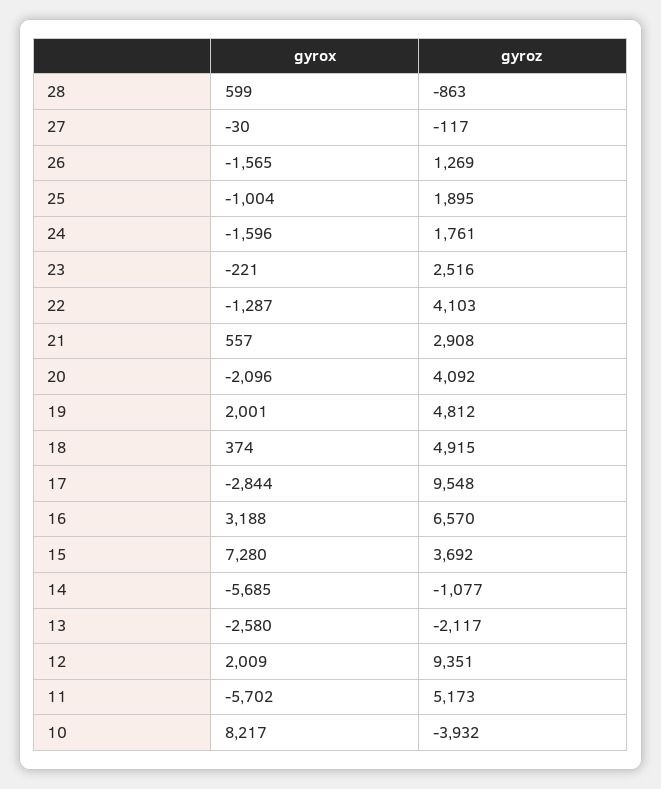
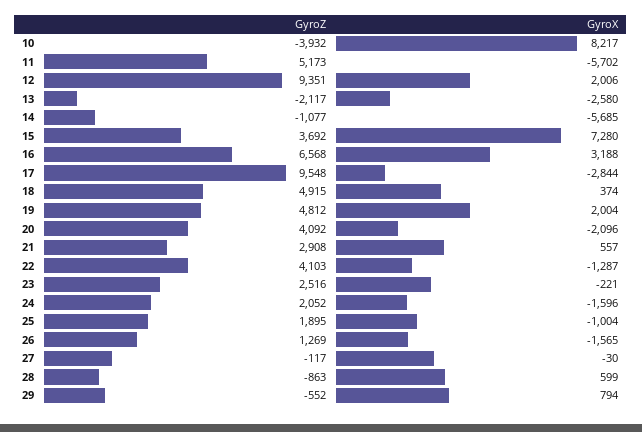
gyroz, 24: 1761 -> 2052
gyrox, 19: 2001 -> 2004
gyroz, 16: 6570 -> 6568
gyrox, 12: 2009 -> 2006
gyroz, 29: none -> -552
gyrox, 29: none -> 794

